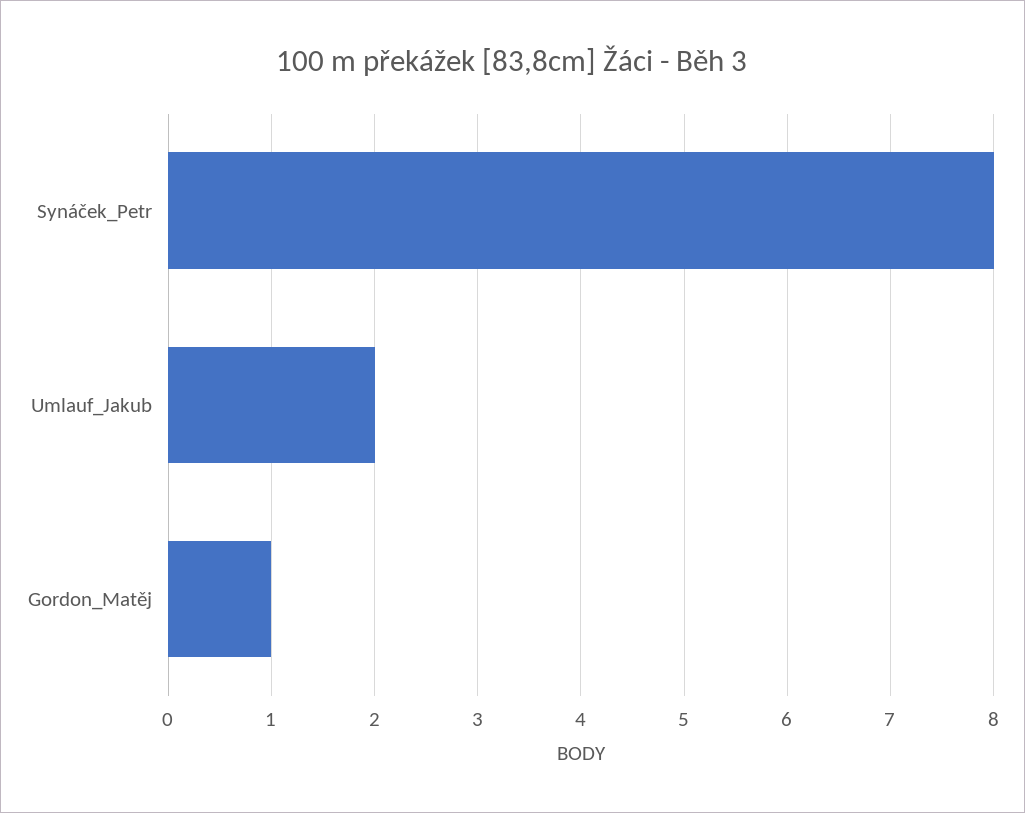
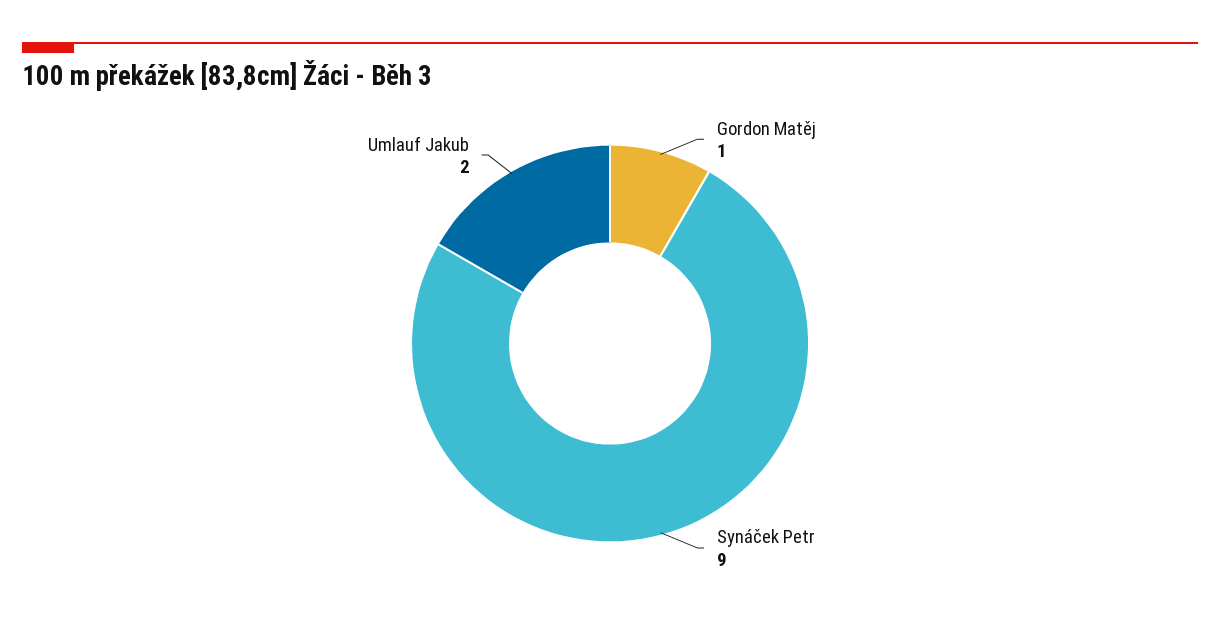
Synáček_Petr: 8 -> 9

